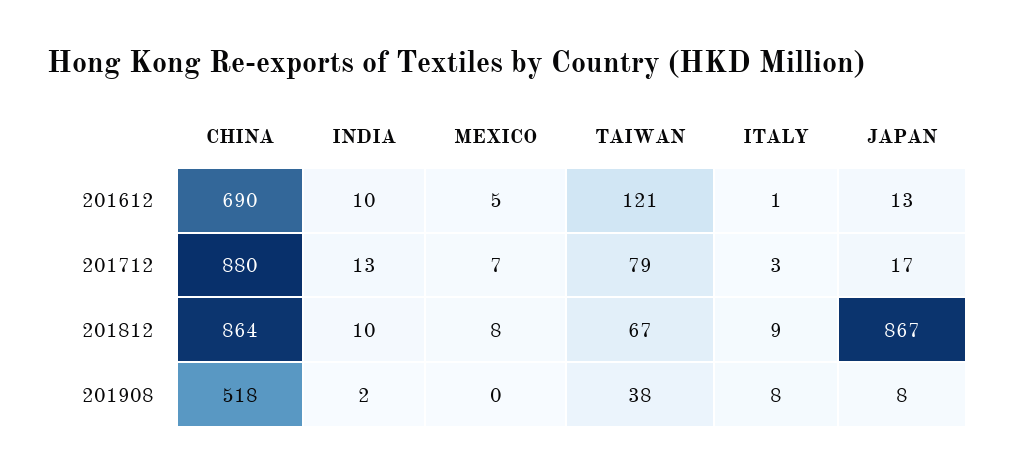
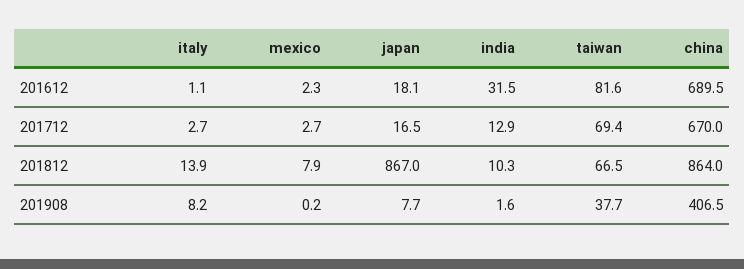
INDIA, 201612: 10 -> 31.5
MEXICO, 201612: 5 -> 2.3
TAIWAN, 201612: 121 -> 81.6
JAPAN, 201612: 13 -> 18.1
CHINA, 201712: 880 -> 670
MEXICO, 201712: 7 -> 2.7
TAIWAN, 201712: 79 -> 69.4
ITALY, 201812: 9 -> 13.9
CHINA, 201908: 518 -> 406.5

